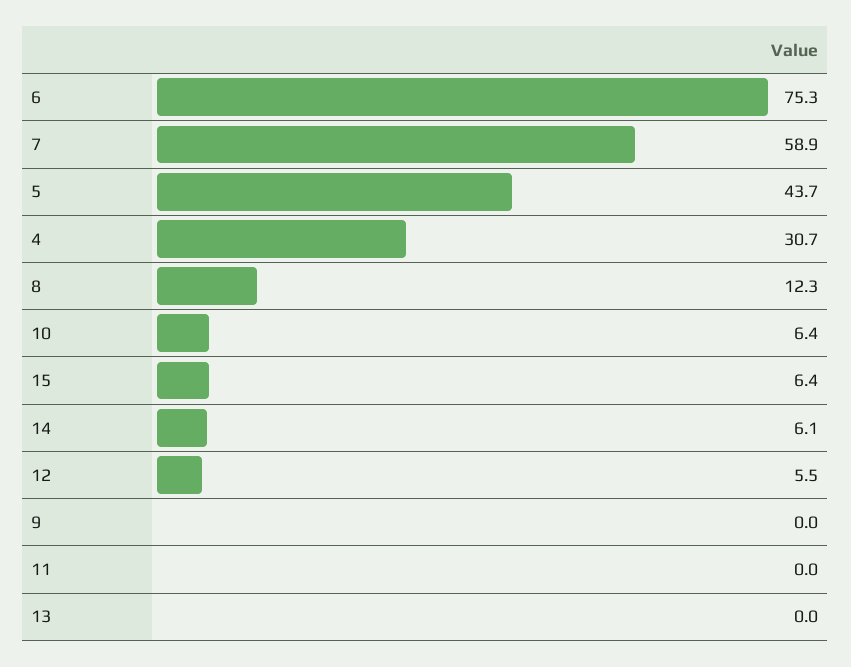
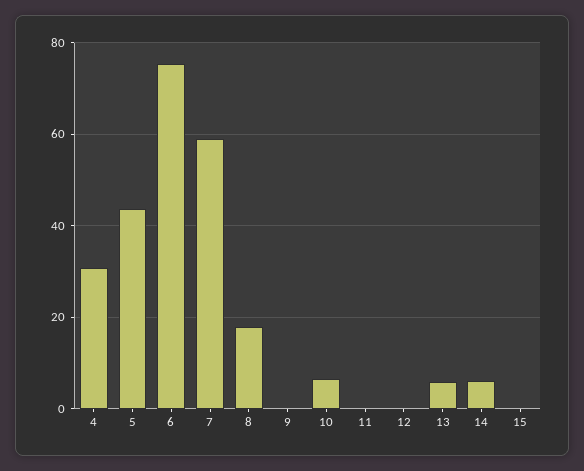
8: 12.3 -> 18
15: 6.4 -> 0
12: 5.5 -> 0
13: 0 -> 6

